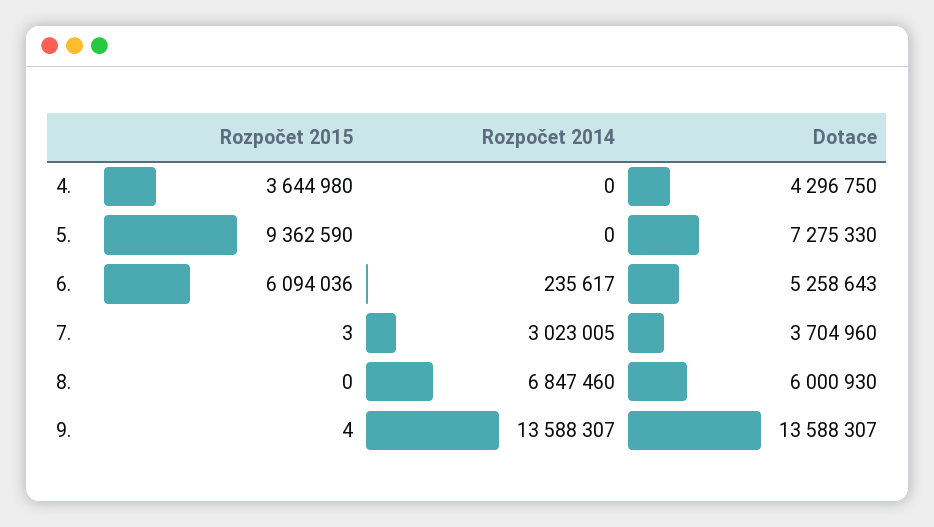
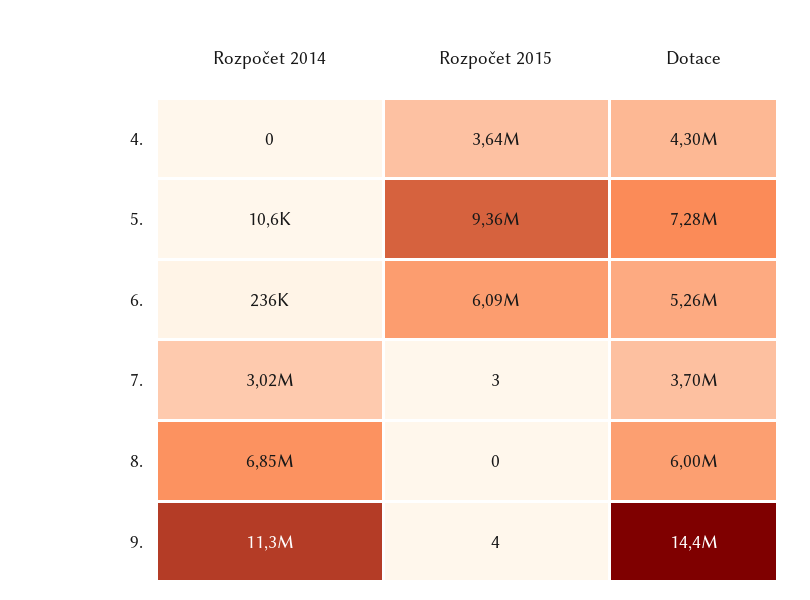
Rozpočet 2014, 5.: 0 -> 10600
Rozpočet 2014, 9.: 13588307 -> 11300000
Dotace, 9.: 13588307 -> 14400000

